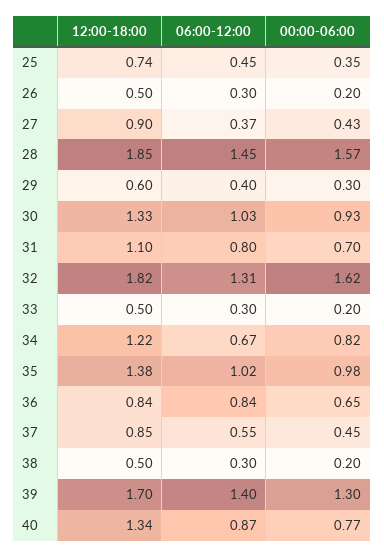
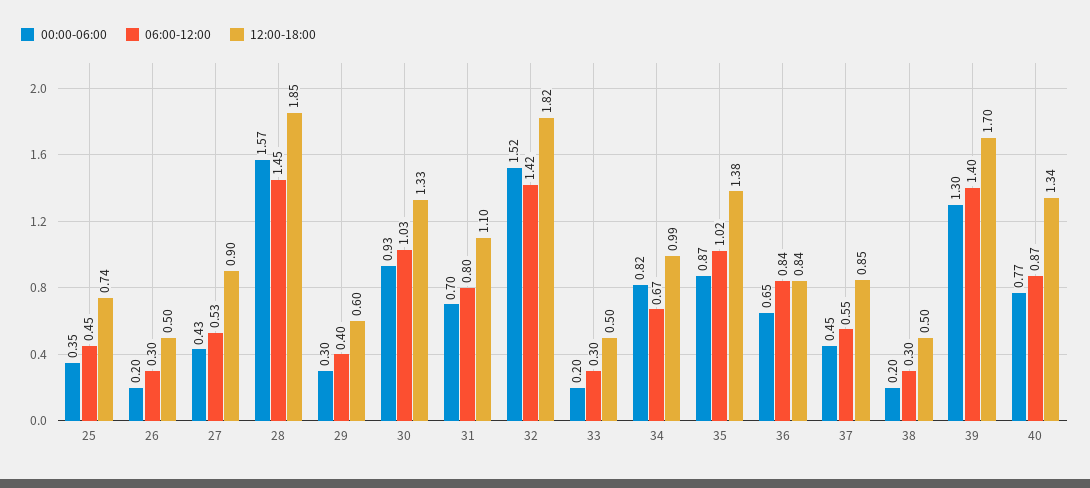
06:00-12:00, 27: 0.37 -> 0.53
06:00-12:00, 32: 1.31 -> 1.42
00:00-06:00, 32: 1.62 -> 1.52
12:00-18:00, 34: 1.22 -> 0.99
00:00-06:00, 35: 0.98 -> 0.87

